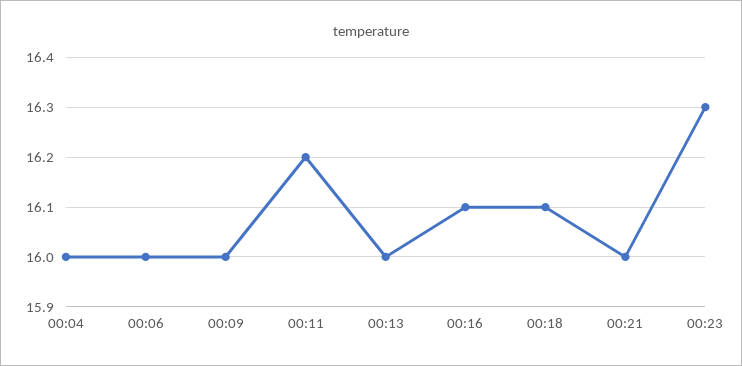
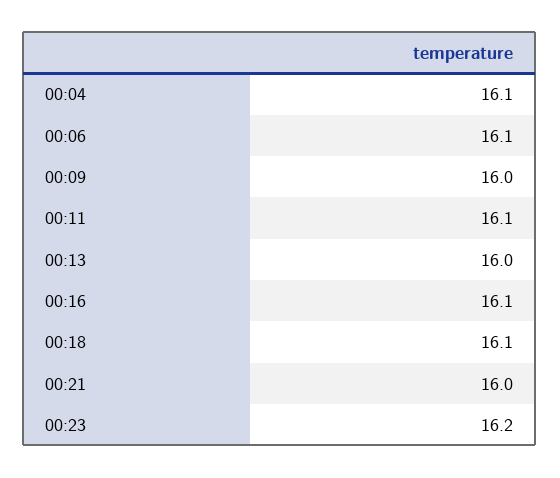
00:04: 16 -> 16.1
00:06: 16 -> 16.1
00:11: 16.2 -> 16.1
00:23: 16.3 -> 16.2

